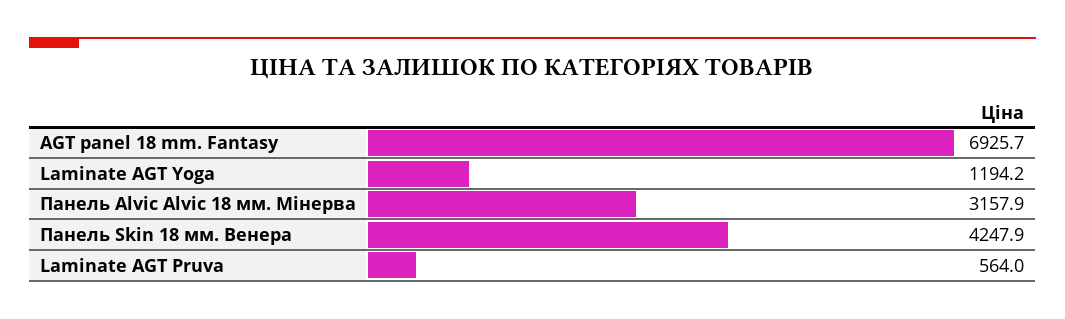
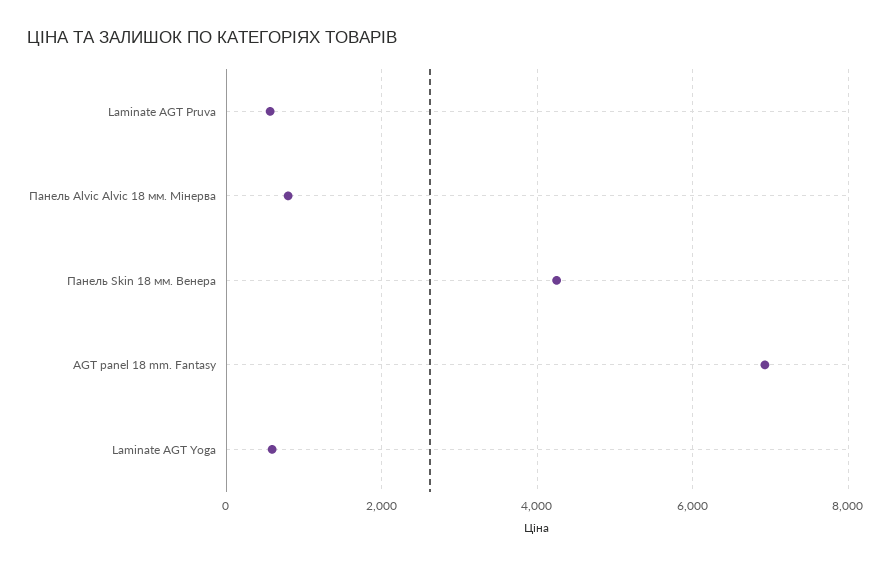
Laminate AGT Yoga: 1194.2 -> 600
Панель Alvic Alvic 18 мм. Мінерва: 3157.9 -> 800

